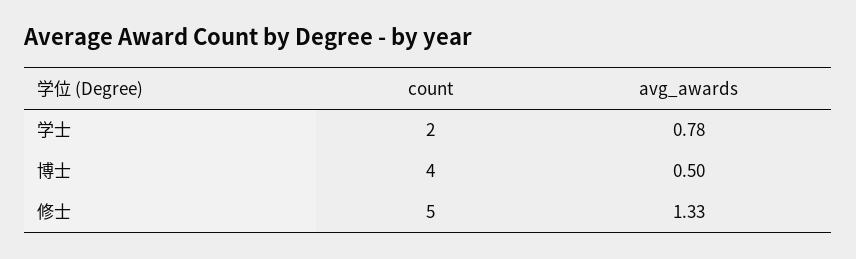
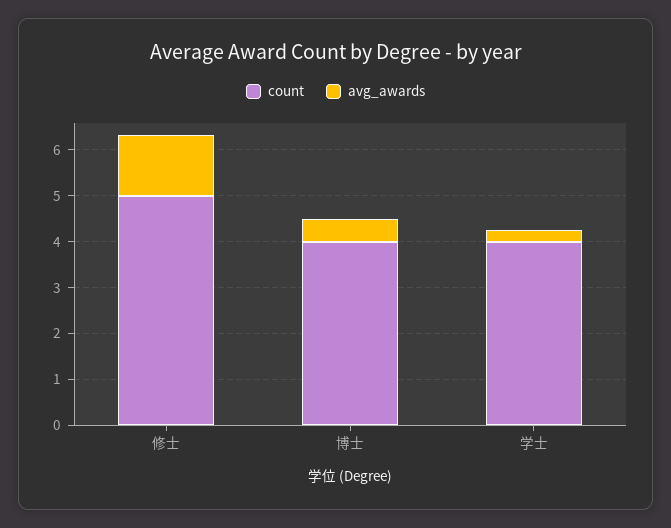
count, 学士: 2 -> 4
avg_awards, 学士: 0.78 -> 0.2

